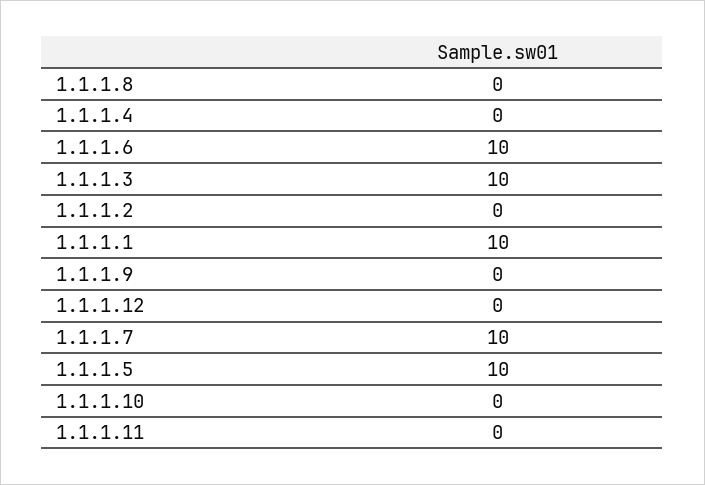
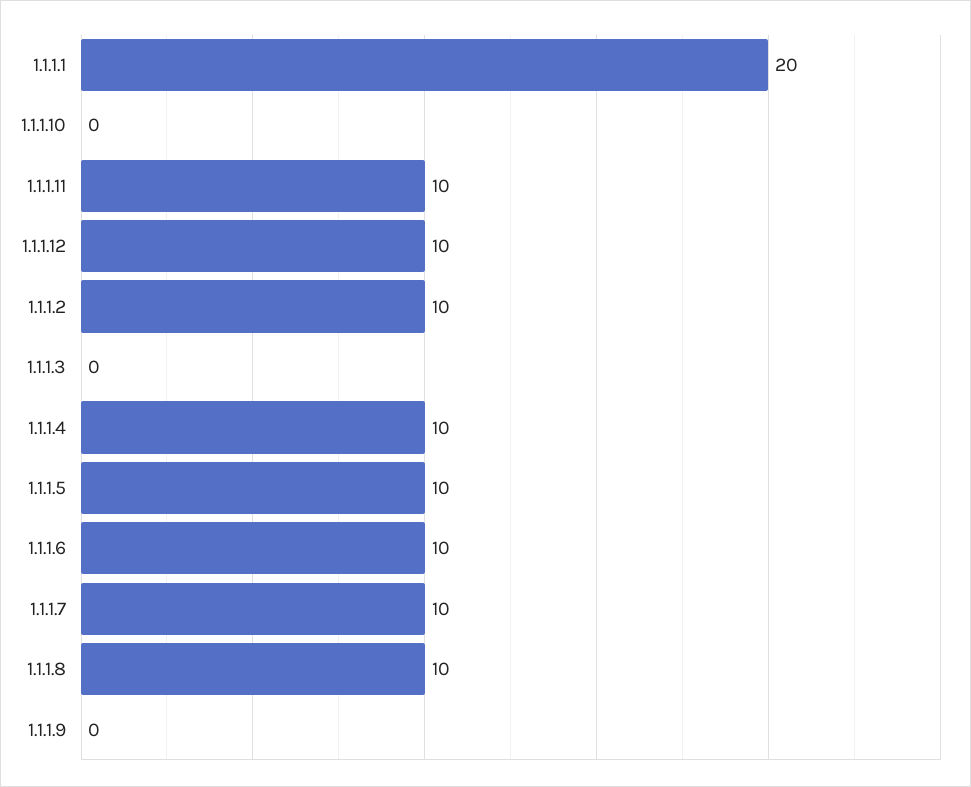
1.1.1.8: 0 -> 10
1.1.1.4: 0 -> 10
1.1.1.3: 10 -> 0
1.1.1.2: 0 -> 10
1.1.1.1: 10 -> 20
1.1.1.12: 0 -> 10
1.1.1.11: 0 -> 10

